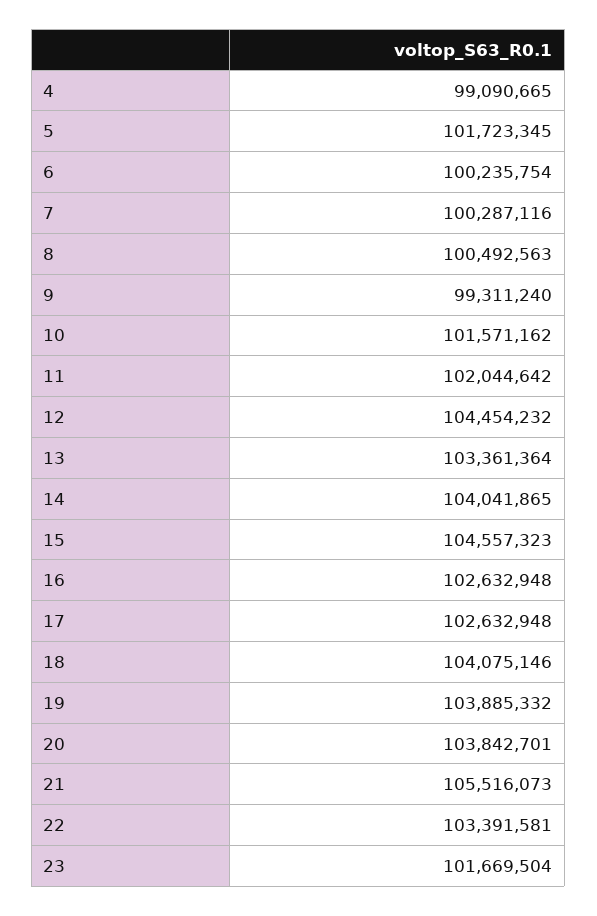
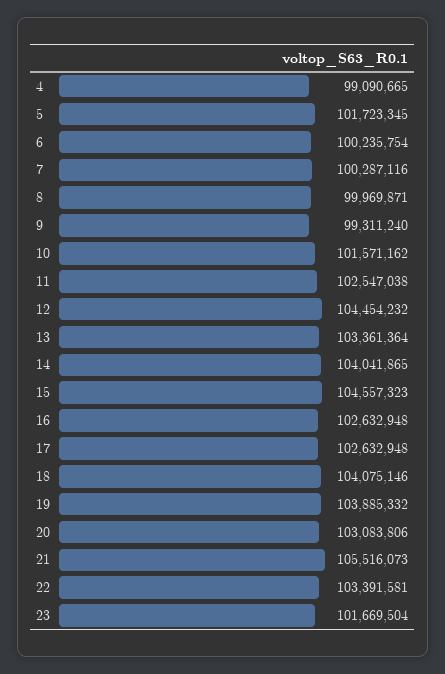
8: 100492563 -> 99969871
11: 102044642 -> 102547038
20: 103842701 -> 103083806

